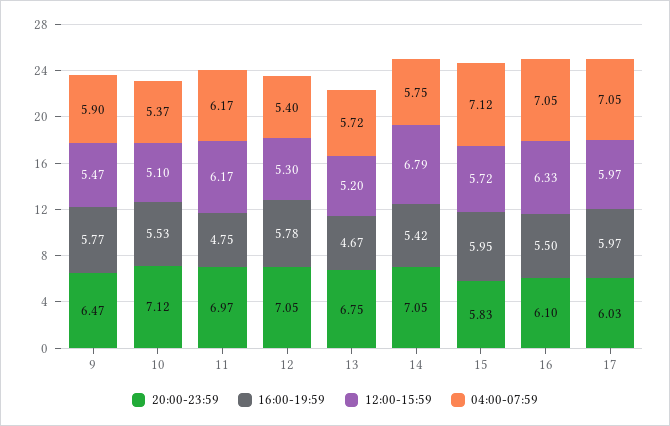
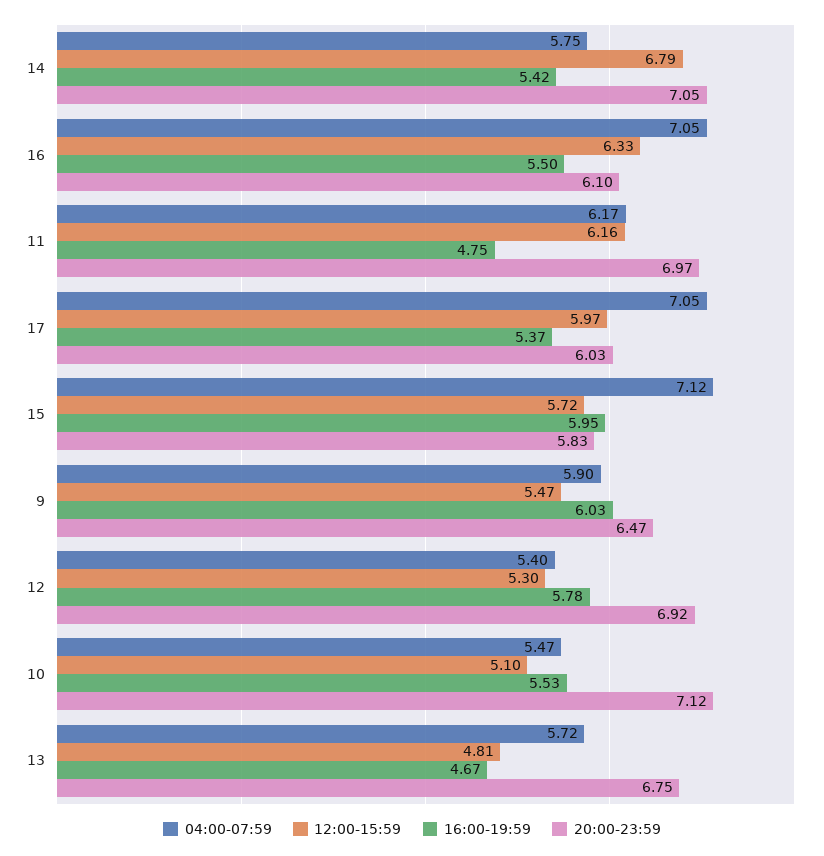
16:00-19:59, 9: 5.77 -> 6.03
04:00-07:59, 10: 5.37 -> 5.47
12:00-15:59, 11: 6.17 -> 6.16
20:00-23:59, 12: 7.05 -> 6.92
12:00-15:59, 13: 5.2 -> 4.81
16:00-19:59, 17: 5.97 -> 5.37

